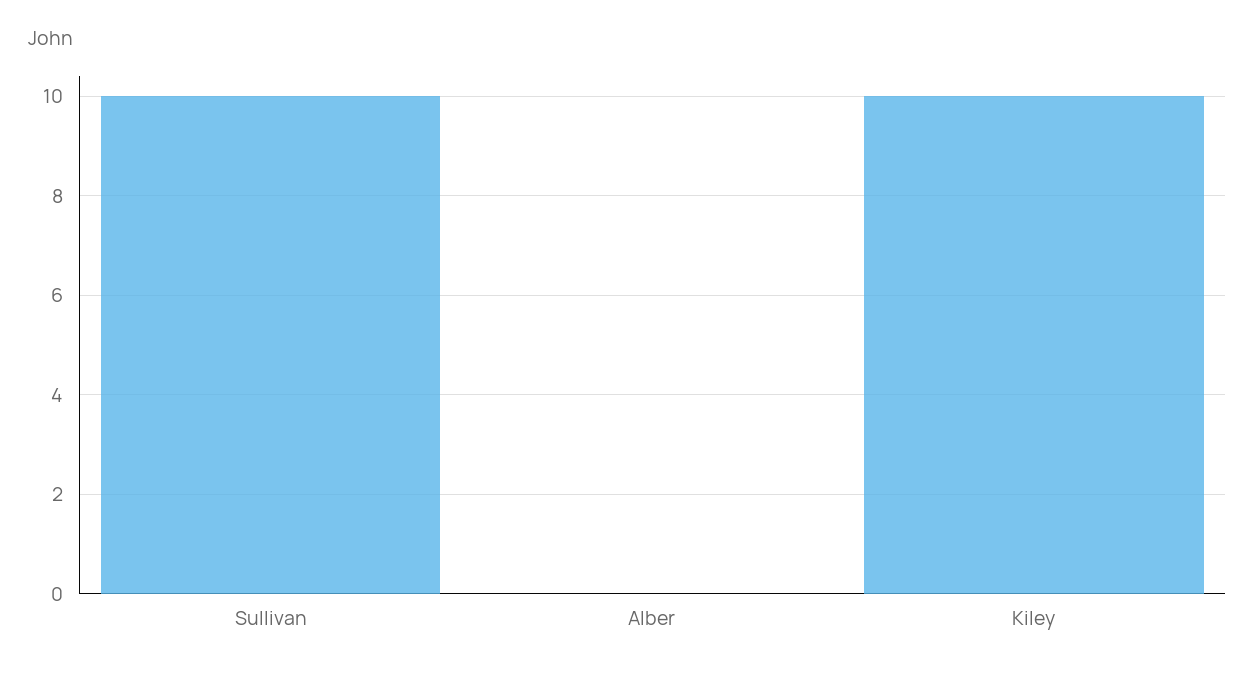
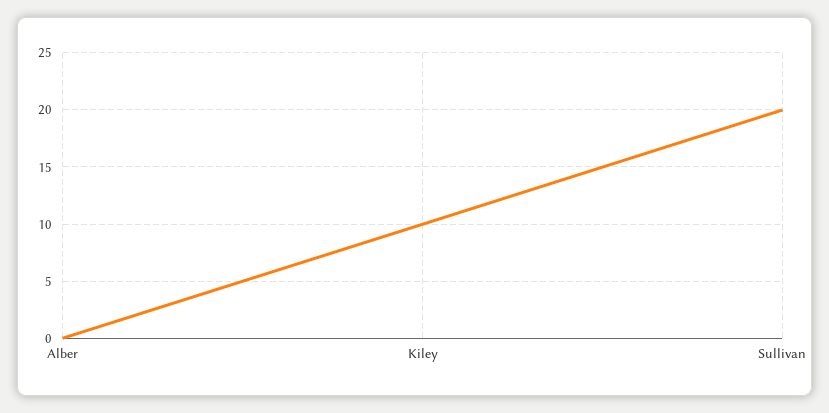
Sullivan: 10 -> 20

